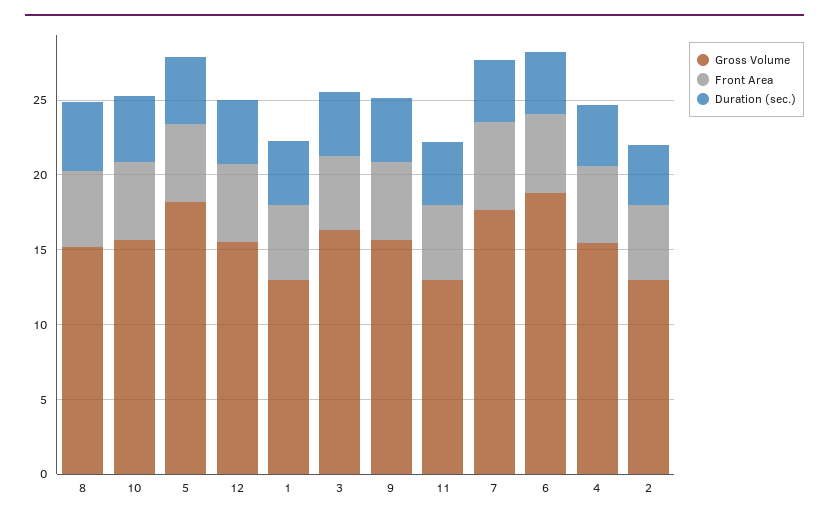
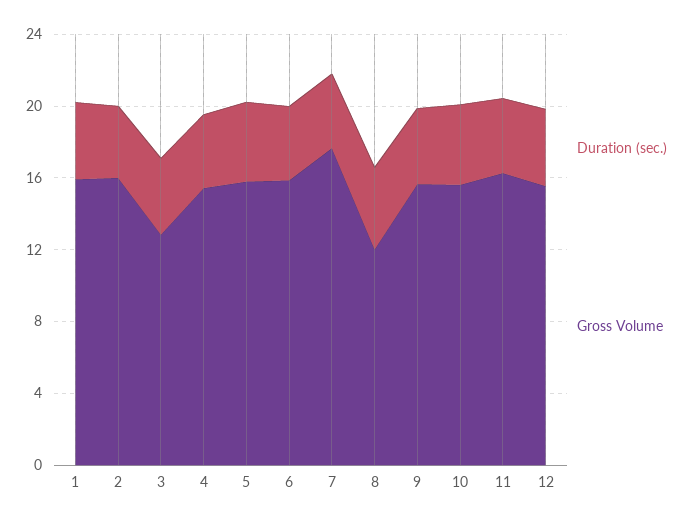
Gross Volume, 8: 15 -> 12
Front Area, 8: 5 -> none
Front Area, 10: 5 -> none
Gross Volume, 5: 18 -> 16
Front Area, 5: 5 -> none
Front Area, 12: 5 -> none
Gross Volume, 1: 13 -> 16
Front Area, 1: 5 -> none
Gross Volume, 3: 16 -> 13
Front Area, 3: 5 -> none
Front Area, 9: 5 -> none
Gross Volume, 11: 13 -> 16
Front Area, 11: 5 -> none
Front Area, 7: 6 -> none
Gross Volume, 6: 19 -> 16
Front Area, 6: 5 -> none
Front Area, 4: 5 -> none
Gross Volume, 2: 13 -> 16
Front Area, 2: 5 -> none

